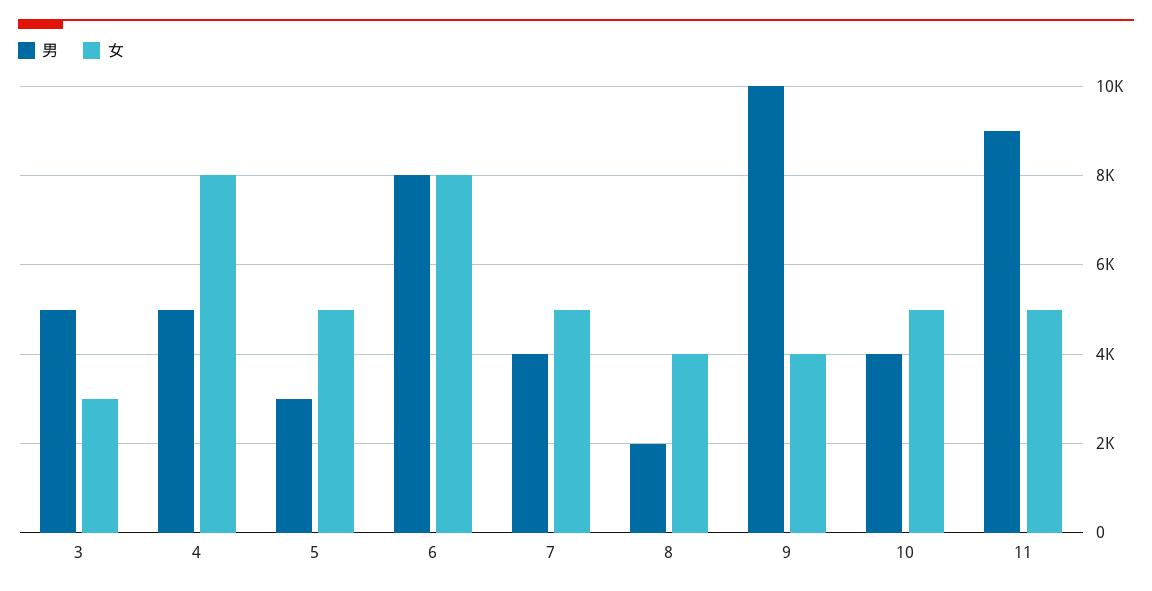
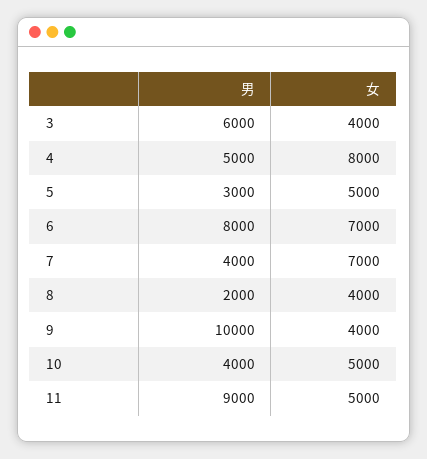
男, 3: 5000 -> 6000
女, 3: 3000 -> 4000
女, 6: 8000 -> 7000
女, 7: 5000 -> 7000

